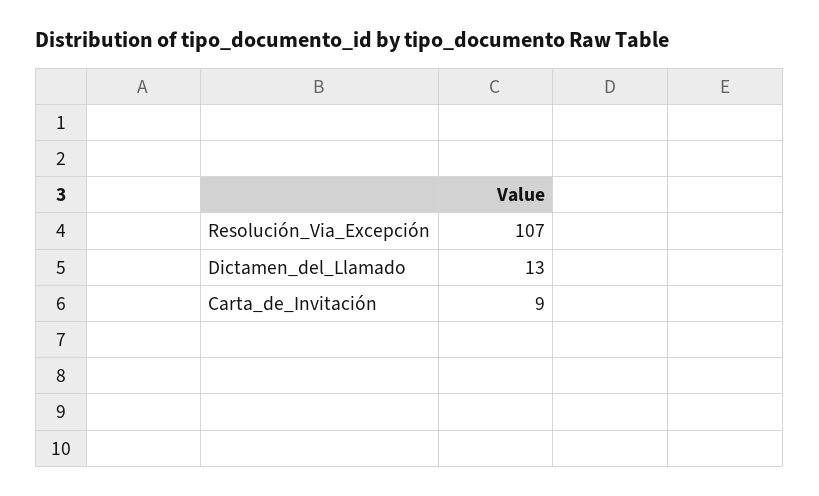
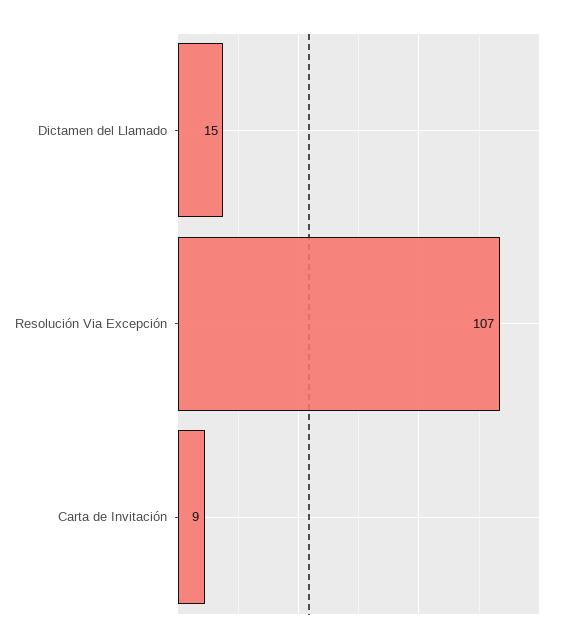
Dictamen_del_Llamado: 13 -> 15

